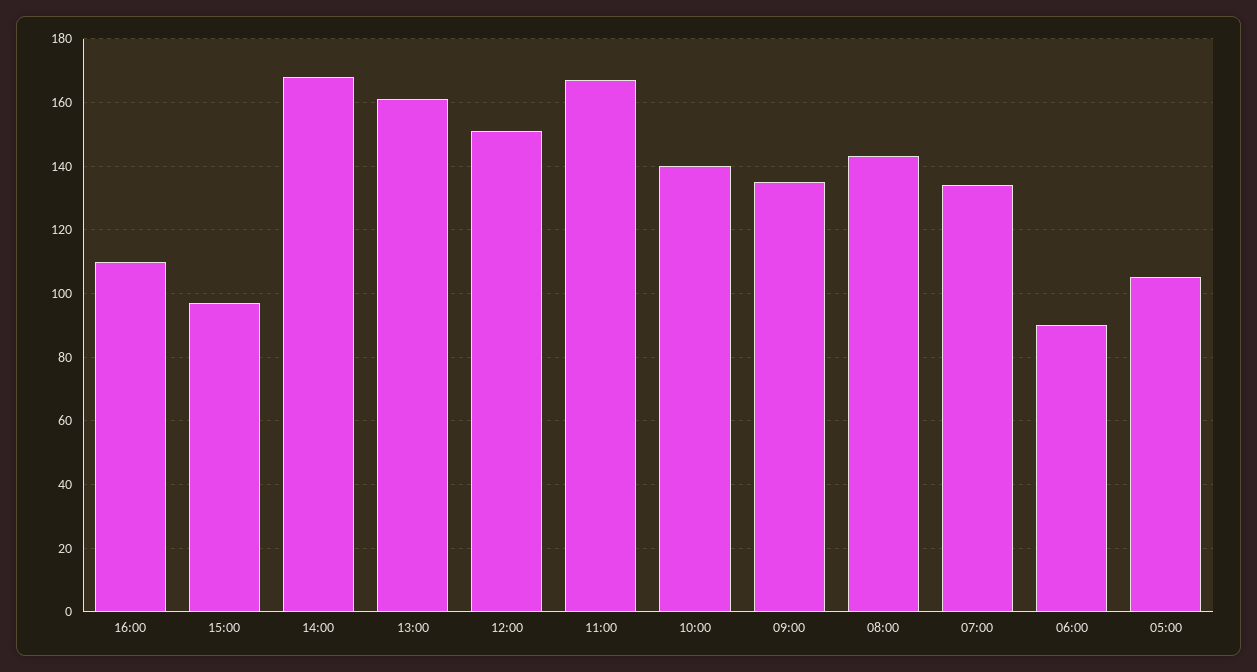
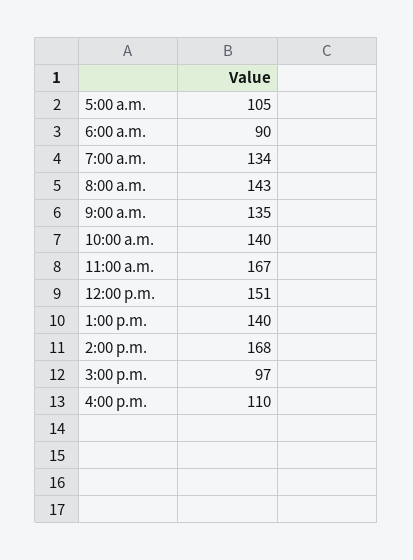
13:00: 160 -> 140

